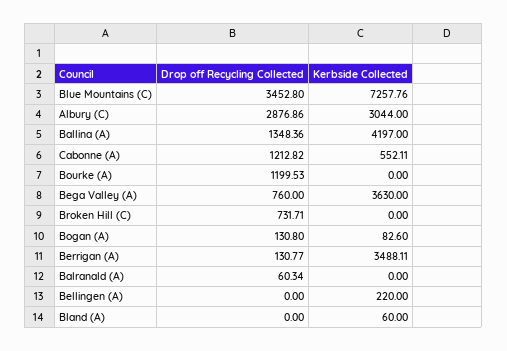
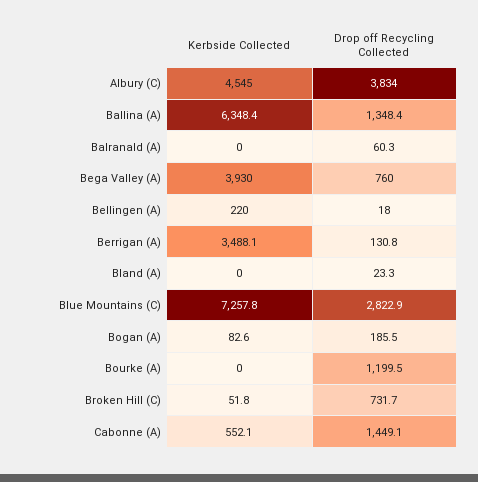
Drop off Recycling Collected, Blue Mountains (C): 3452.8 -> 2822.9
Drop off Recycling Collected, Albury (C): 2876.86 -> 3834
Kerbside Collected, Albury (C): 3044 -> 4545
Kerbside Collected, Ballina (A): 4197 -> 6348.4
Drop off Recycling Collected, Cabonne (A): 1212.82 -> 1449.1
Kerbside Collected, Bega Valley (A): 3630 -> 3930
Kerbside Collected, Broken Hill (C): 0 -> 51.8
Drop off Recycling Collected, Bogan (A): 130.8 -> 185.5
Drop off Recycling Collected, Bellingen (A): 0 -> 18
Drop off Recycling Collected, Bland (A): 0 -> 23.3
Kerbside Collected, Bland (A): 60 -> 0

